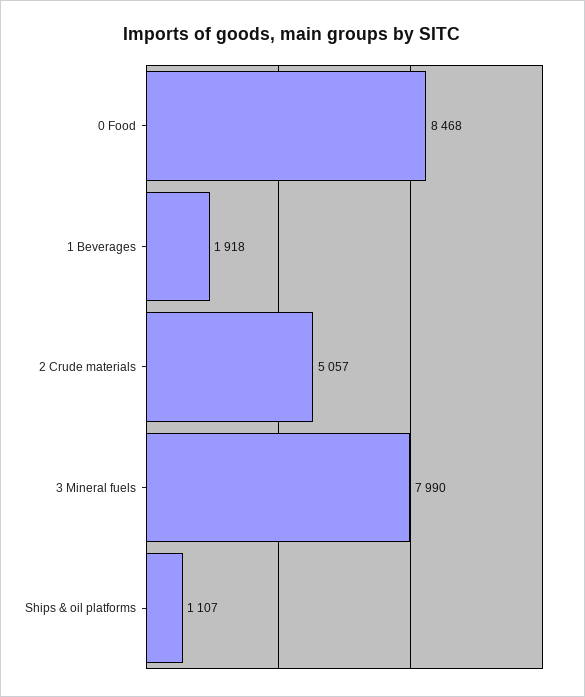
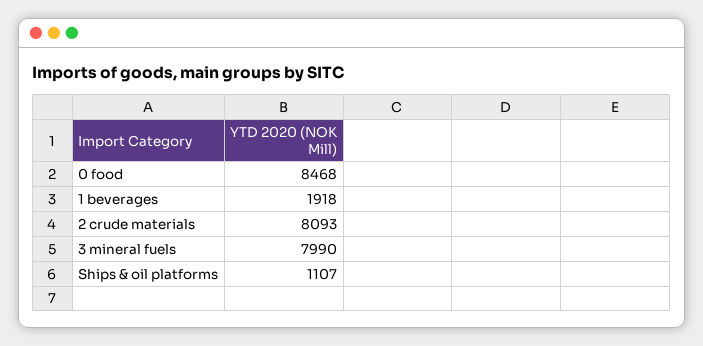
2 Crude materials: 5057 -> 8093

